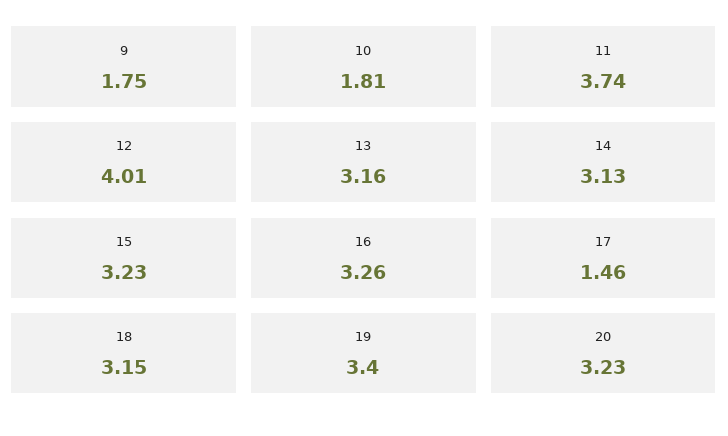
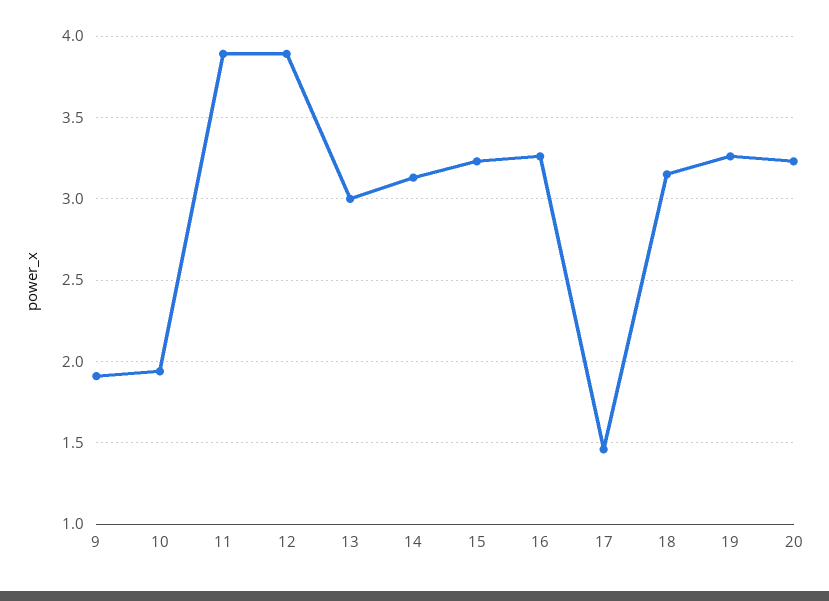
9: 1.75 -> 1.9
10: 1.81 -> 1.95
11: 3.74 -> 3.9
12: 4.01 -> 3.9
13: 3.16 -> 3
19: 3.4 -> 3.25

